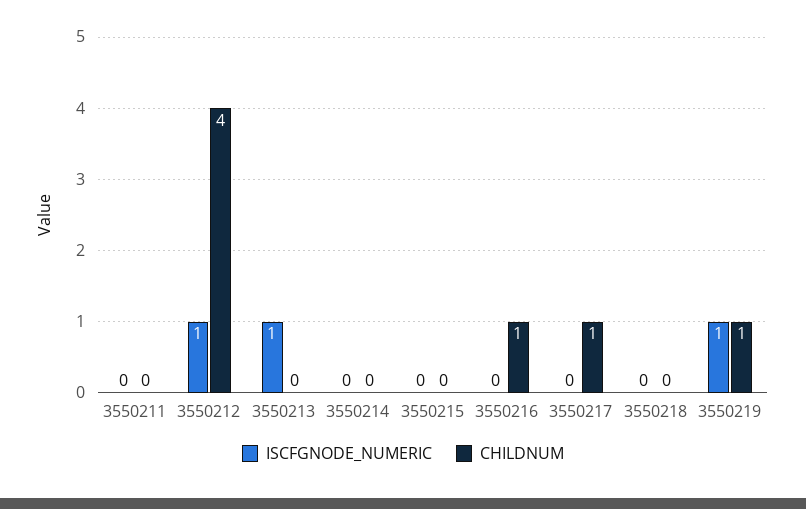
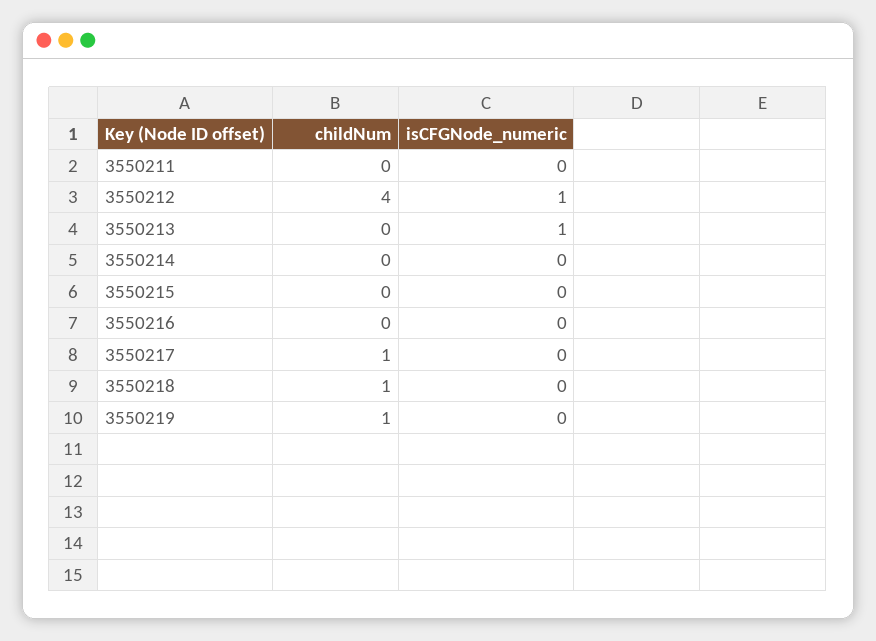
CHILDNUM, 3550216: 1 -> 0
CHILDNUM, 3550218: 0 -> 1
ISCFGNODE_NUMERIC, 3550219: 1 -> 0

